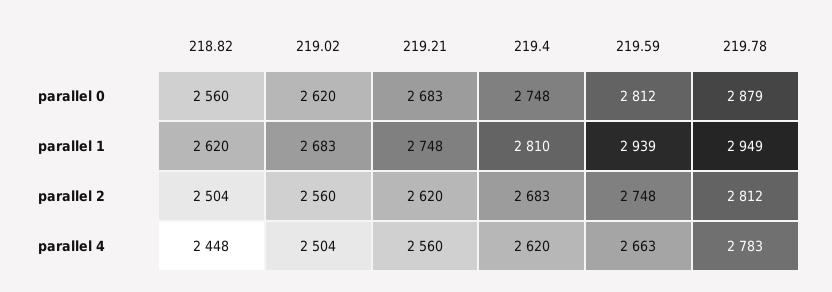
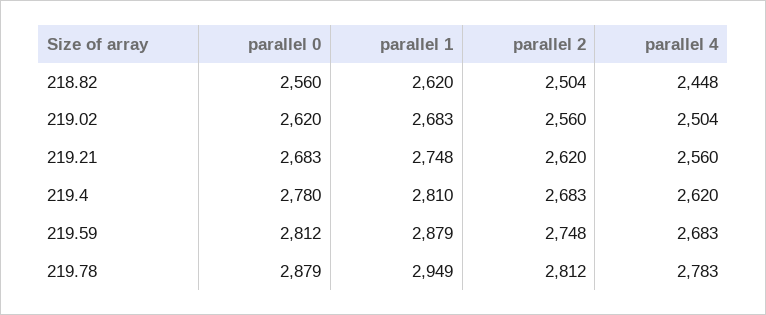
219.4, parallel 0: 2748 -> 2780
219.59, parallel 1: 2939 -> 2879
219.59, parallel 4: 2663 -> 2683

